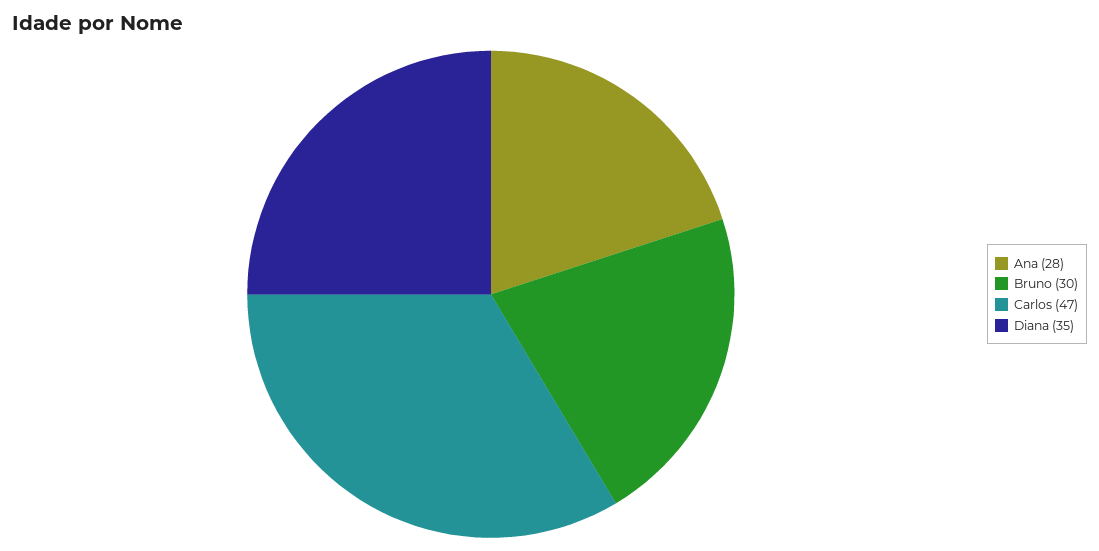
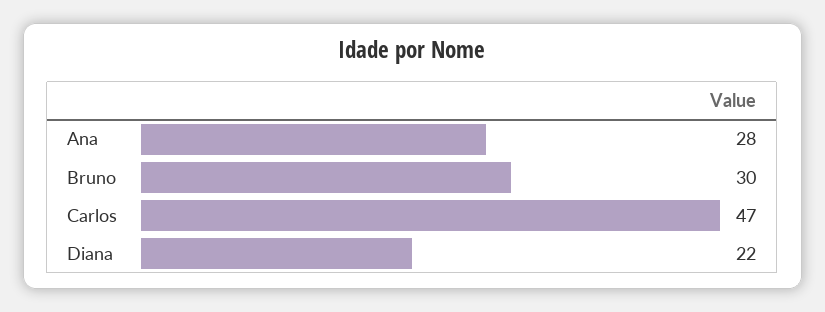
Diana: 35 -> 22

